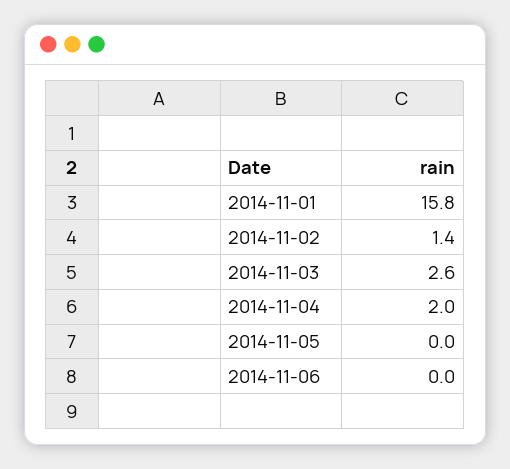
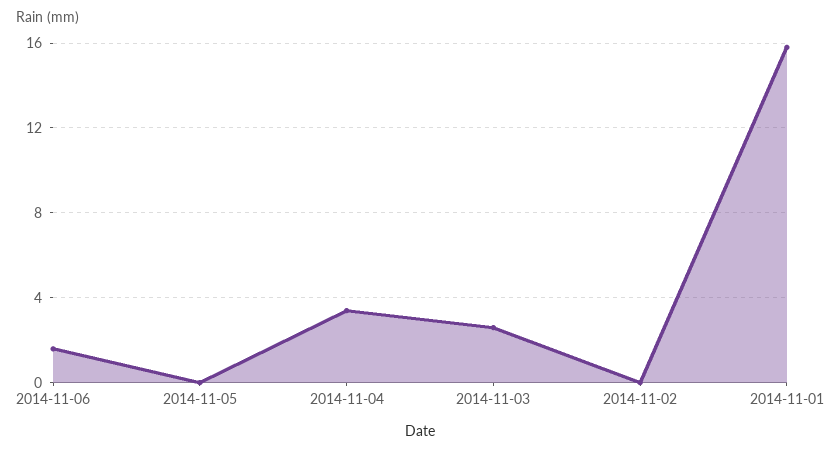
2014-11-02: 1.4 -> 0
2014-11-04: 2 -> 3.5
2014-11-06: 0 -> 1.5

